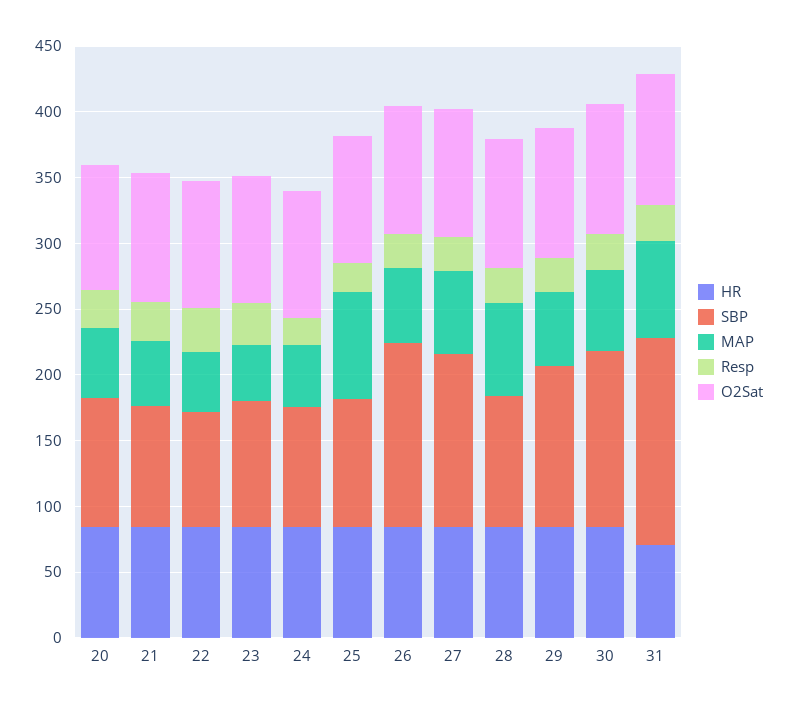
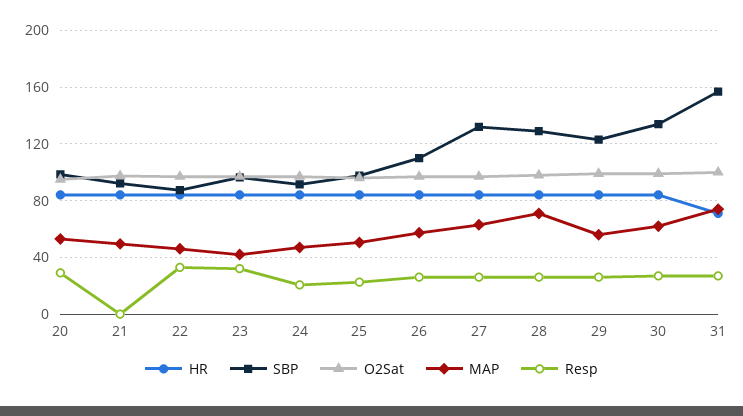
Resp, 21: 30 -> 0
MAP, 25: 80 -> 50
SBP, 26: 140 -> 110
SBP, 28: 100 -> 130

